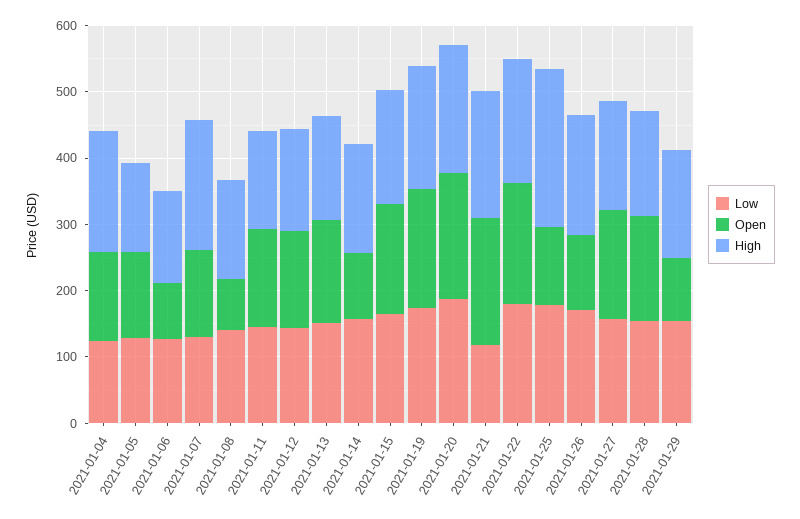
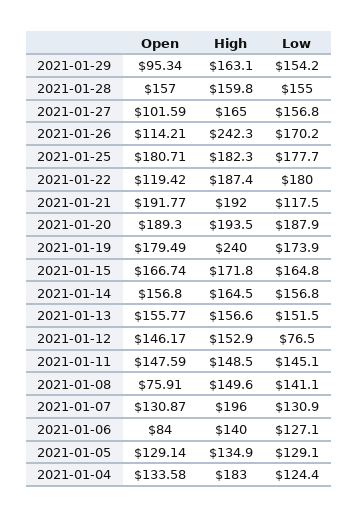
Low, 2021-01-12: 140 -> 76.5
Open, 2021-01-14: 100 -> 156.8
High, 2021-01-19: 180 -> 240
Open, 2021-01-22: 180 -> 119.42
Open, 2021-01-25: 120 -> 180.71
High, 2021-01-25: 240 -> 182.3
High, 2021-01-26: 180 -> 242.3
Open, 2021-01-27: 160 -> 101.59

